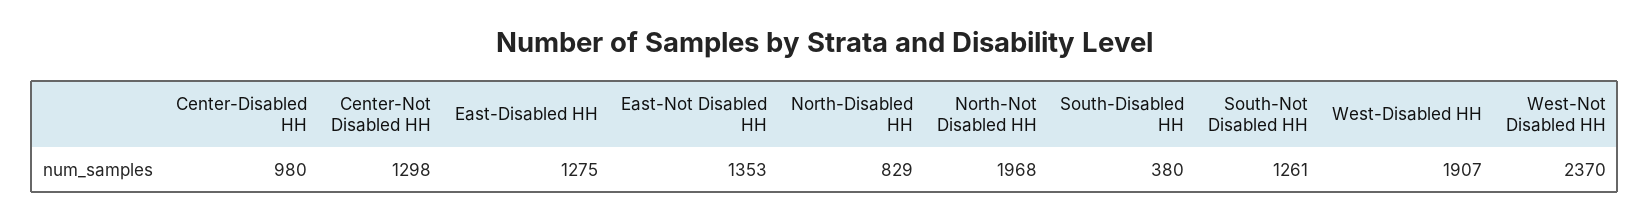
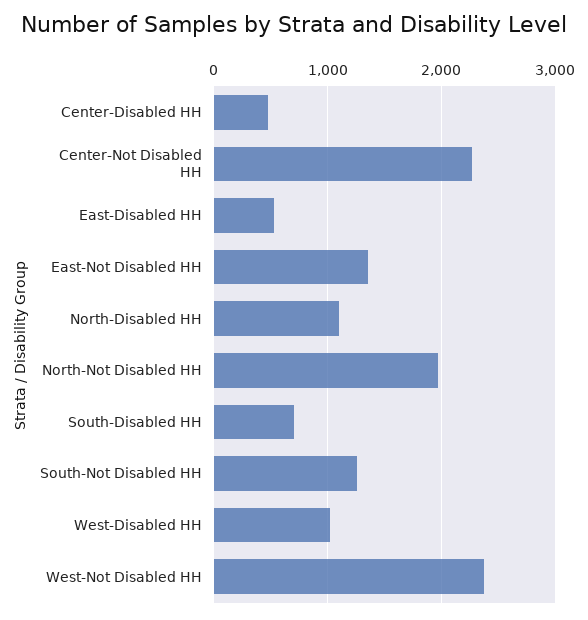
Center-Disabled HH: 980 -> 500
Center-Not Disabled HH: 1298 -> 2300
East-Disabled HH: 1275 -> 500
North-Disabled HH: 829 -> 1100
South-Disabled HH: 380 -> 700
West-Disabled HH: 1907 -> 1000

